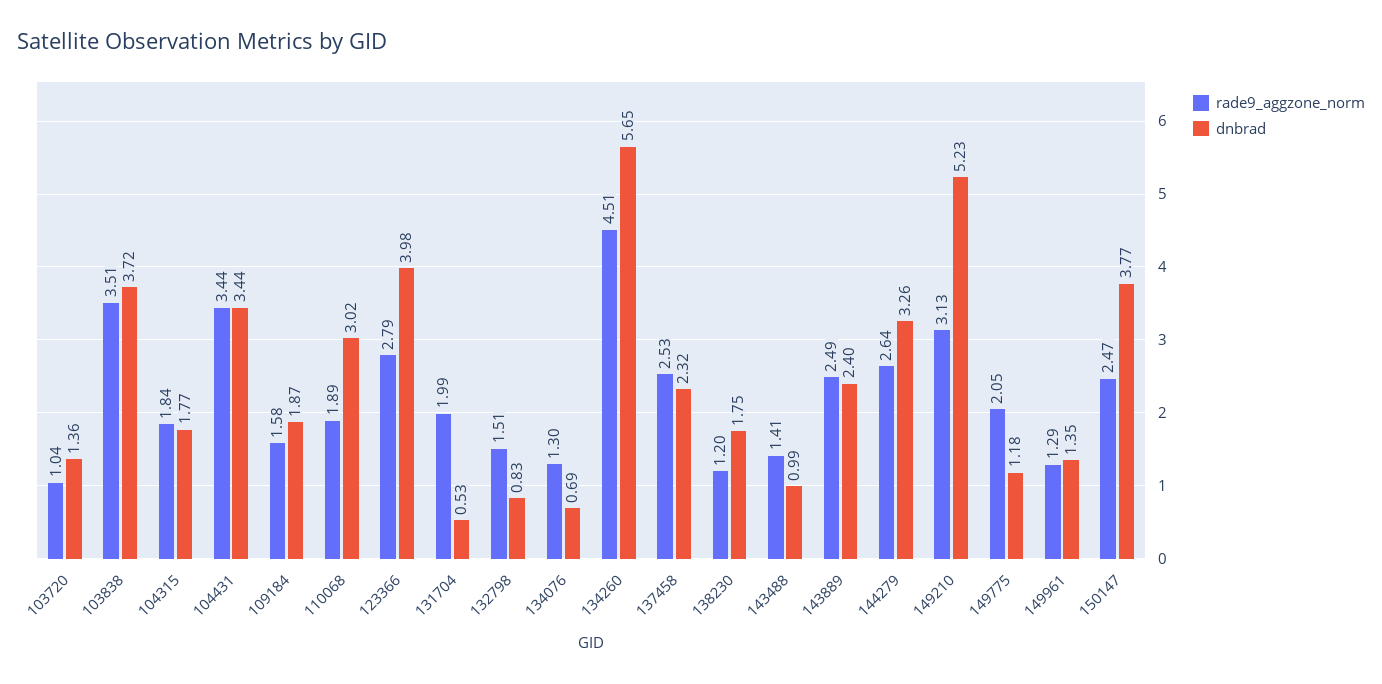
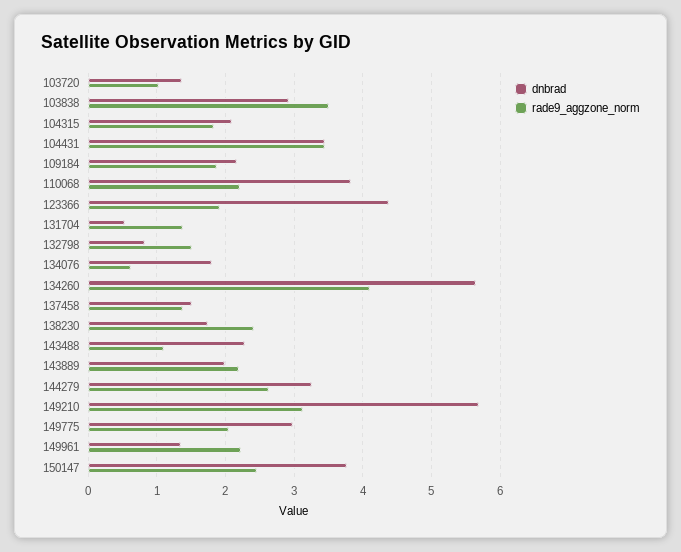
dnbrad, 103838: 3.72 -> 2.9
dnbrad, 104315: 1.77 -> 2.1
rade9_aggzone_norm, 109184: 1.58 -> 1.9
dnbrad, 109184: 1.87 -> 2.2
rade9_aggzone_norm, 110068: 1.89 -> 2.2
dnbrad, 110068: 3.02 -> 3.8
rade9_aggzone_norm, 123366: 2.79 -> 1.9
dnbrad, 123366: 3.98 -> 4.4
rade9_aggzone_norm, 131704: 1.99 -> 1.4
rade9_aggzone_norm, 134076: 1.3 -> 0.6
dnbrad, 134076: 0.69 -> 1.8
rade9_aggzone_norm, 134260: 4.51 -> 4.1
rade9_aggzone_norm, 137458: 2.53 -> 1.4
dnbrad, 137458: 2.32 -> 1.5
rade9_aggzone_norm, 138230: 1.2 -> 2.4
rade9_aggzone_norm, 143488: 1.41 -> 1.1
dnbrad, 143488: 0.99 -> 2.3
rade9_aggzone_norm, 143889: 2.49 -> 2.2
dnbrad, 143889: 2.4 -> 2
dnbrad, 149210: 5.23 -> 5.7
dnbrad, 149775: 1.18 -> 3
rade9_aggzone_norm, 149961: 1.29 -> 2.2

